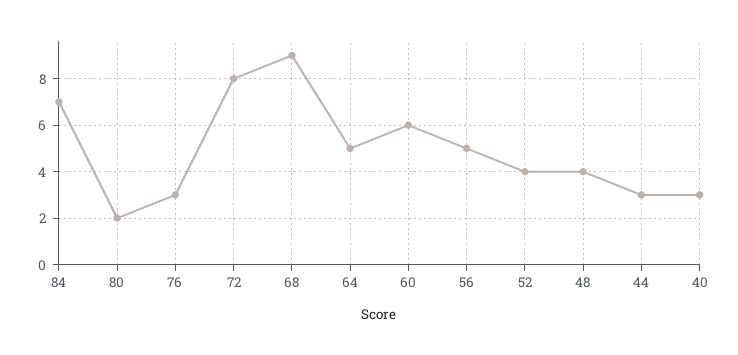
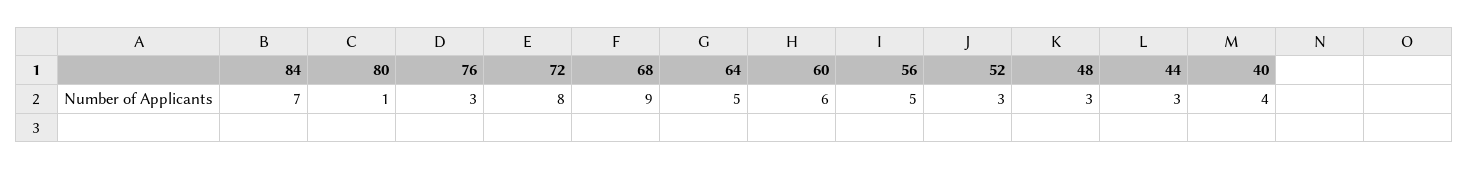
80: 2 -> 1
52: 4 -> 3
48: 4 -> 3
40: 3 -> 4

